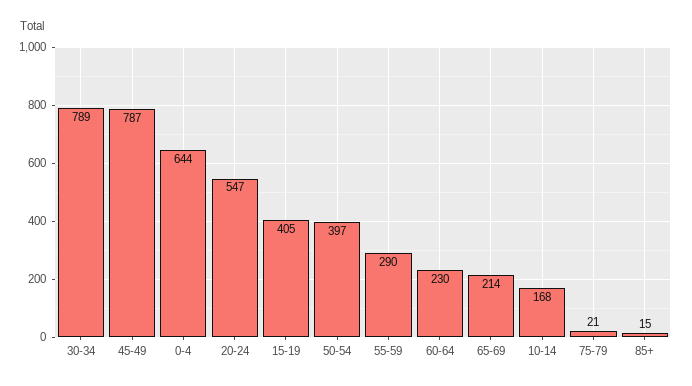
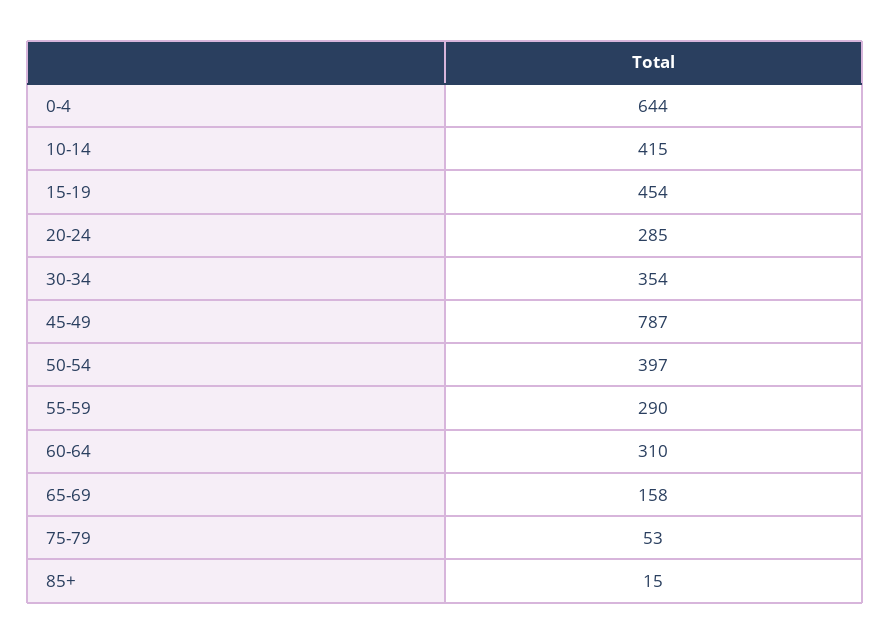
30-34: 789 -> 354
20-24: 547 -> 285
15-19: 405 -> 454
60-64: 230 -> 310
65-69: 214 -> 158
10-14: 168 -> 415
75-79: 21 -> 53

